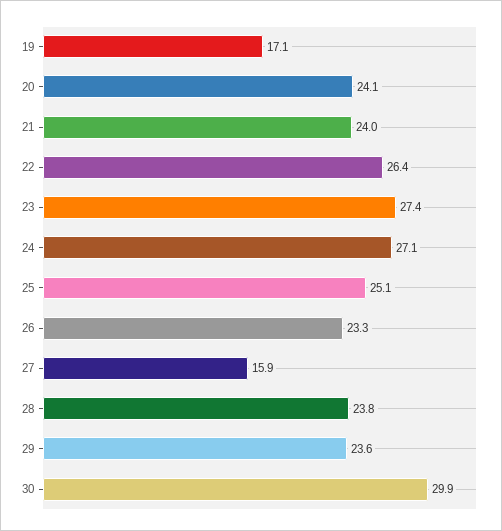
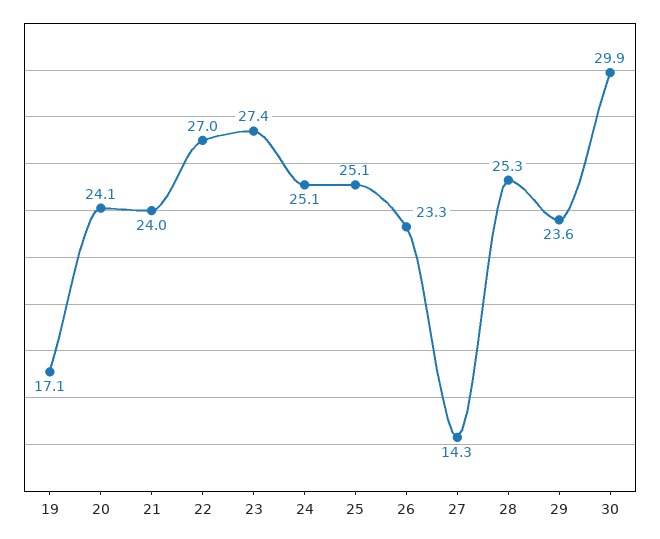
22: 26.4 -> 27
24: 27.1 -> 25.1
27: 15.9 -> 14.3
28: 23.8 -> 25.3

